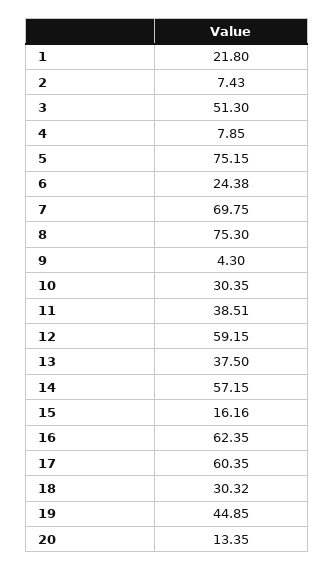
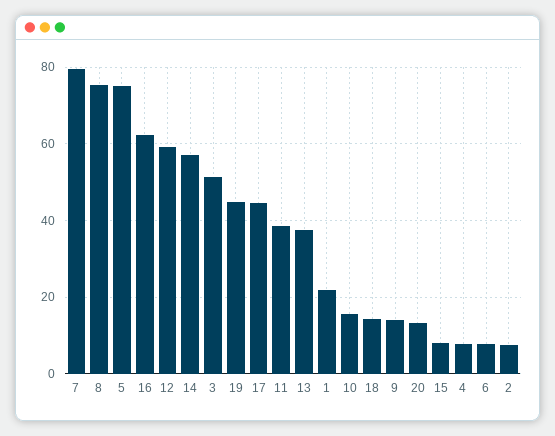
6: 24.38 -> 8
7: 69.75 -> 80
9: 4.3 -> 14
10: 30.35 -> 16
15: 16.16 -> 8
17: 60.35 -> 44
18: 30.32 -> 14

